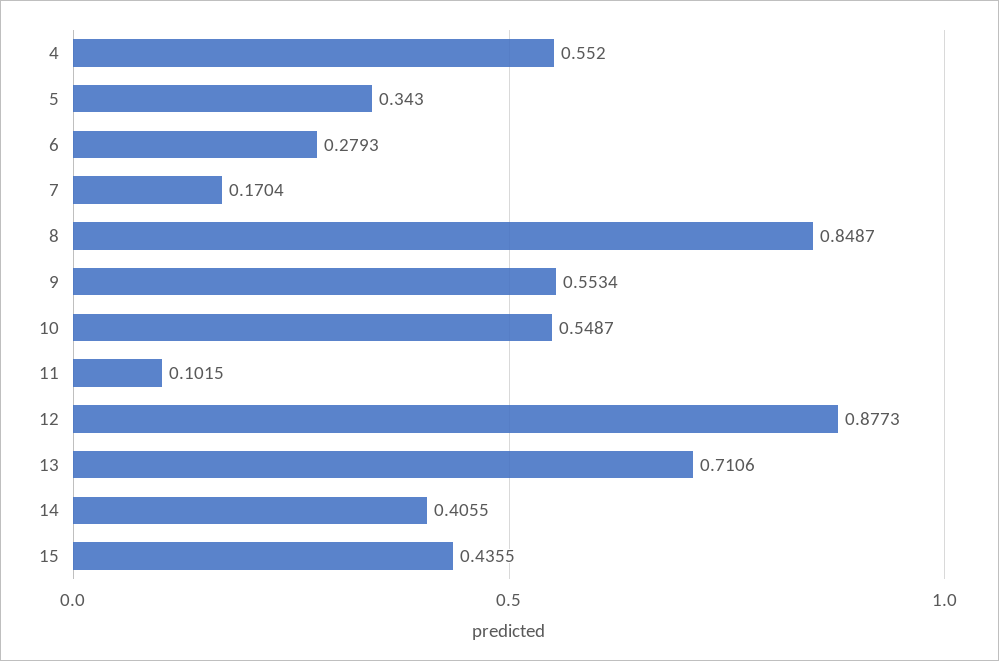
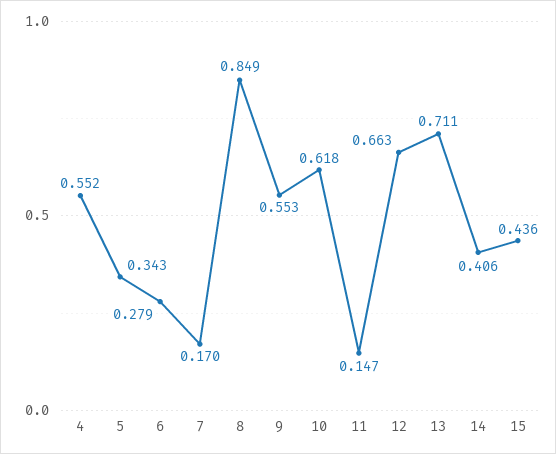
10: 0.5487 -> 0.618
11: 0.1015 -> 0.147
12: 0.8773 -> 0.663

